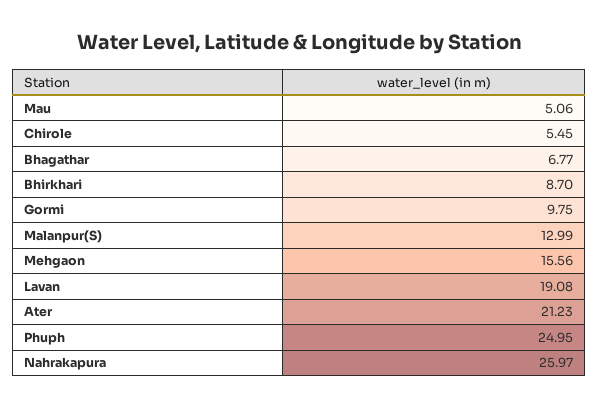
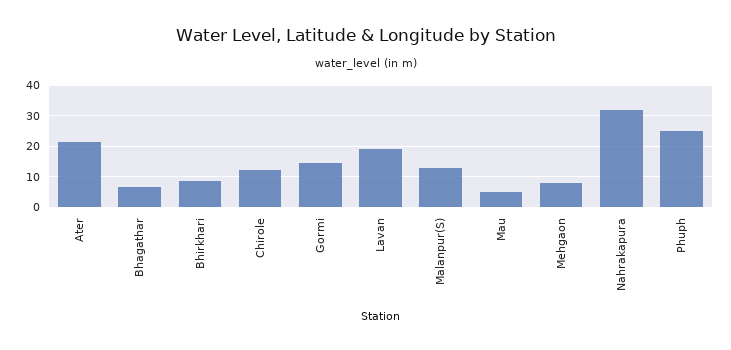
Chirole: 5.45 -> 12
Gormi: 9.75 -> 14
Mehgaon: 15.56 -> 8
Nahrakapura: 25.97 -> 32

